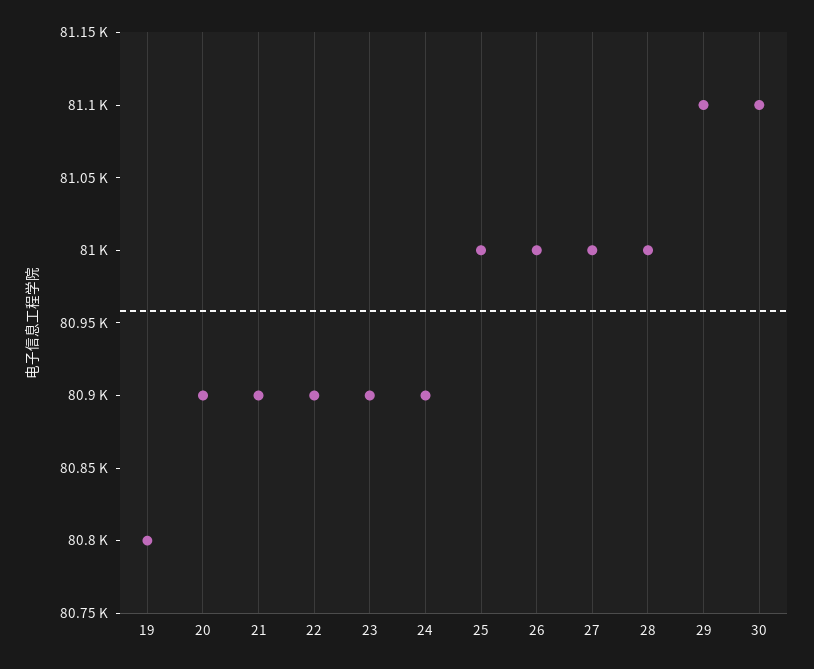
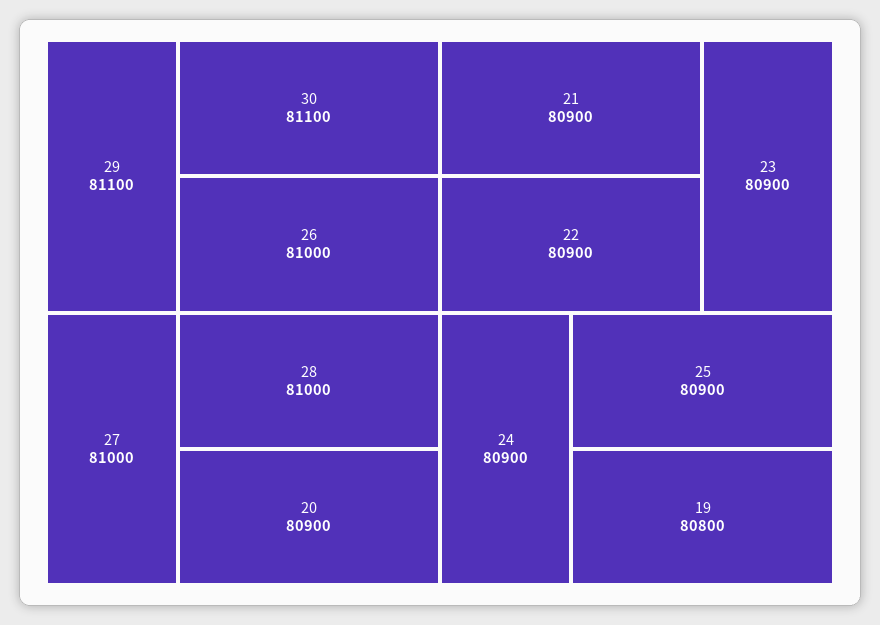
25: 81000 -> 80900

